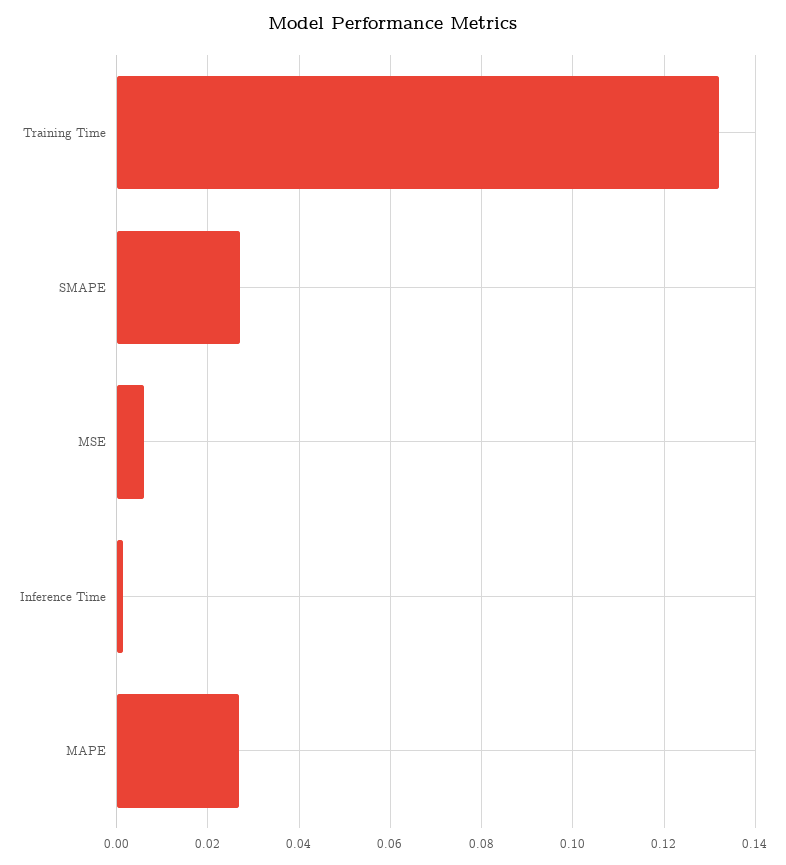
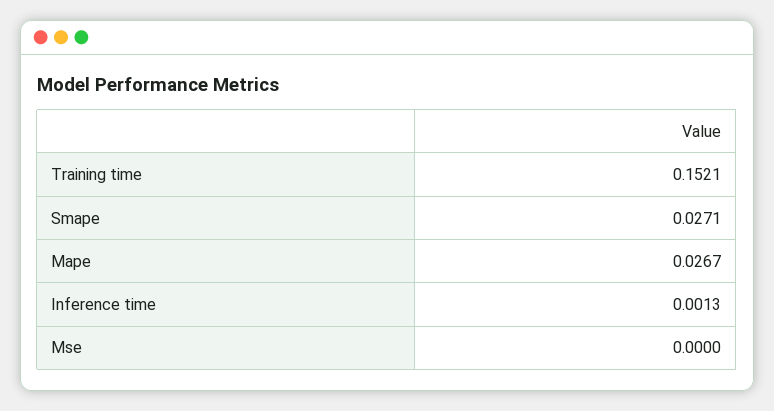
Training Time: 0.132 -> 0.1521
MSE: 0.006 -> 0

